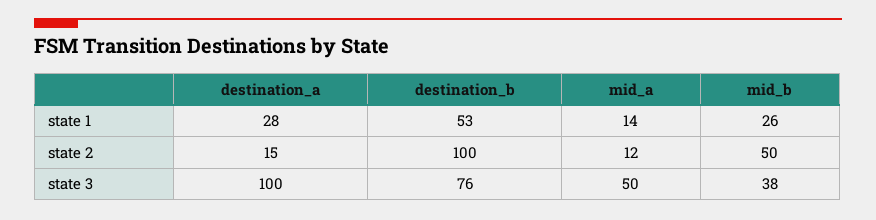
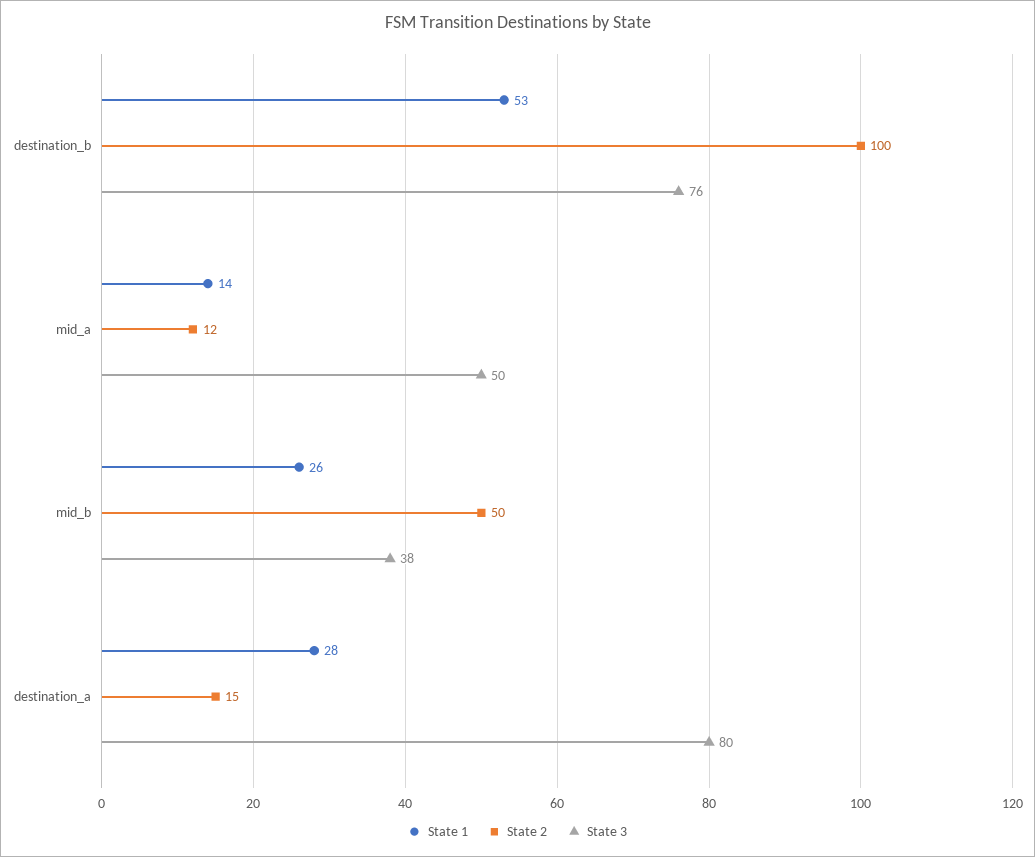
state 3, destination_a: 100 -> 80

